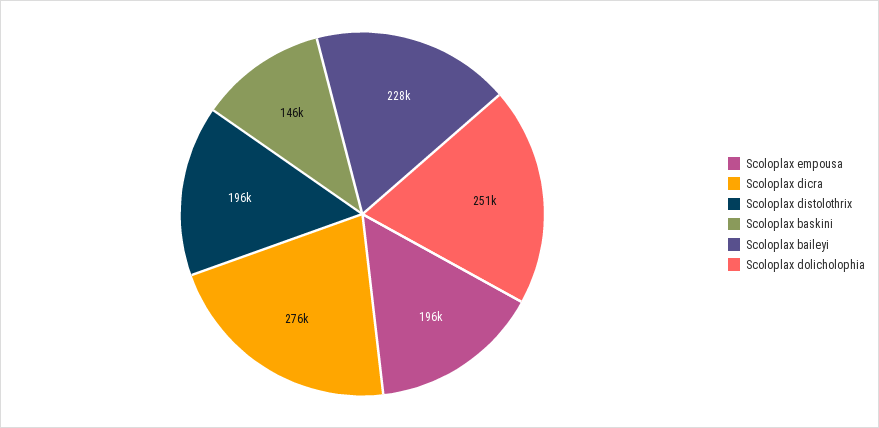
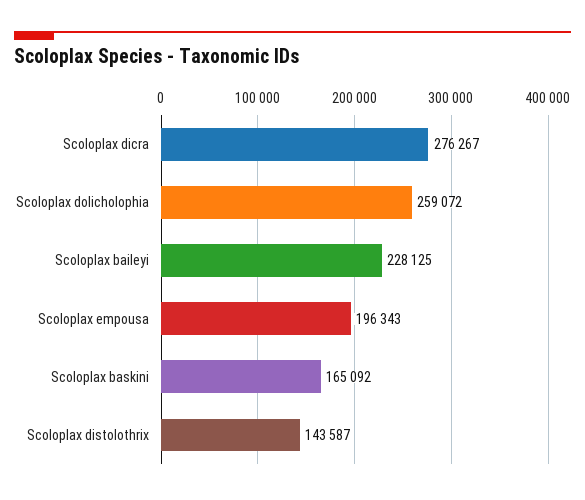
Scoloplax distolothrix: 196000 -> 143587
Scoloplax baskini: 146000 -> 165092
Scoloplax dolicholophia: 251000 -> 259072

